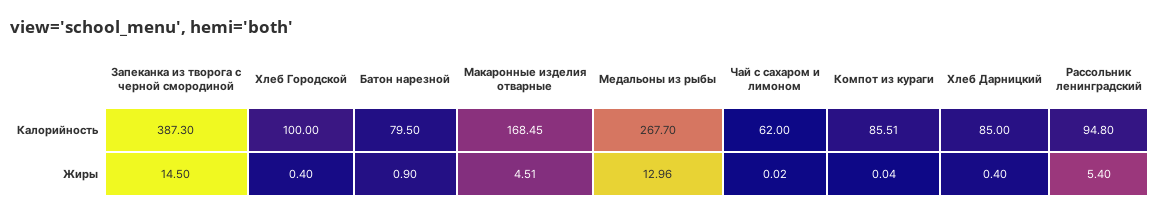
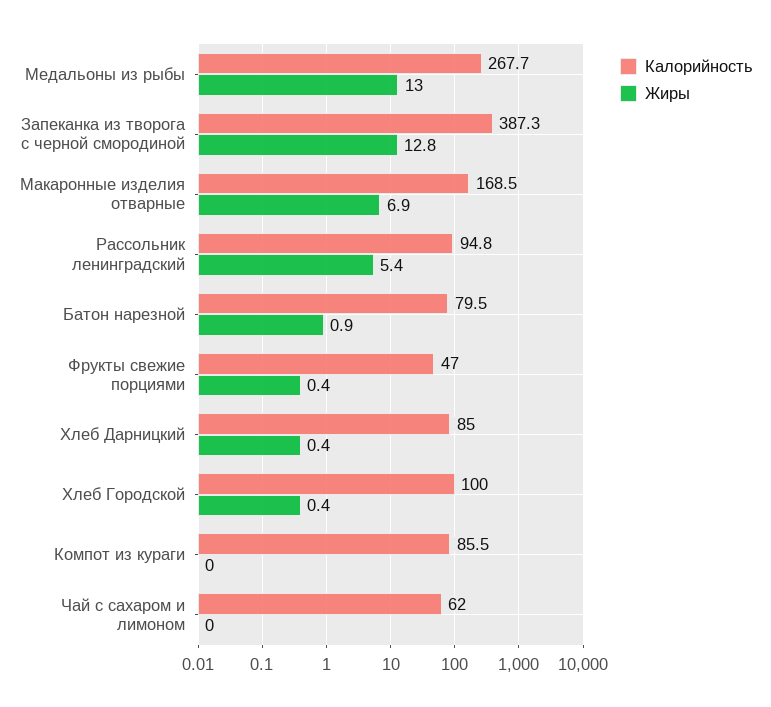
Жиры, Запеканка из творога с черной смородиной: 14.5 -> 12.8
Жиры, Макаронные изделия отварные: 4.51 -> 6.9
Калорийность, Фрукты свежие порциями: none -> 47
Жиры, Фрукты свежие порциями: none -> 0.4

